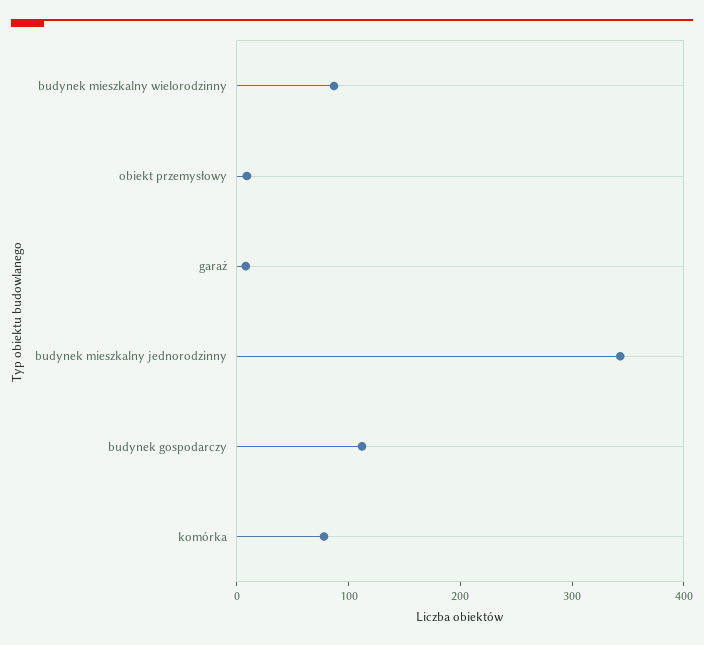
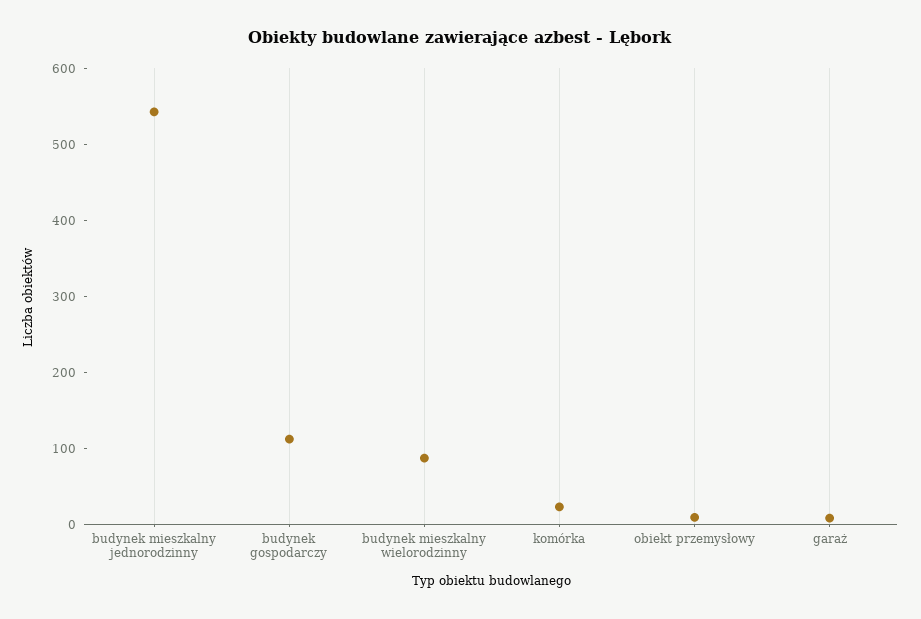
budynek mieszkalny jednorodzinny: 340 -> 540
komórka: 80 -> 20

